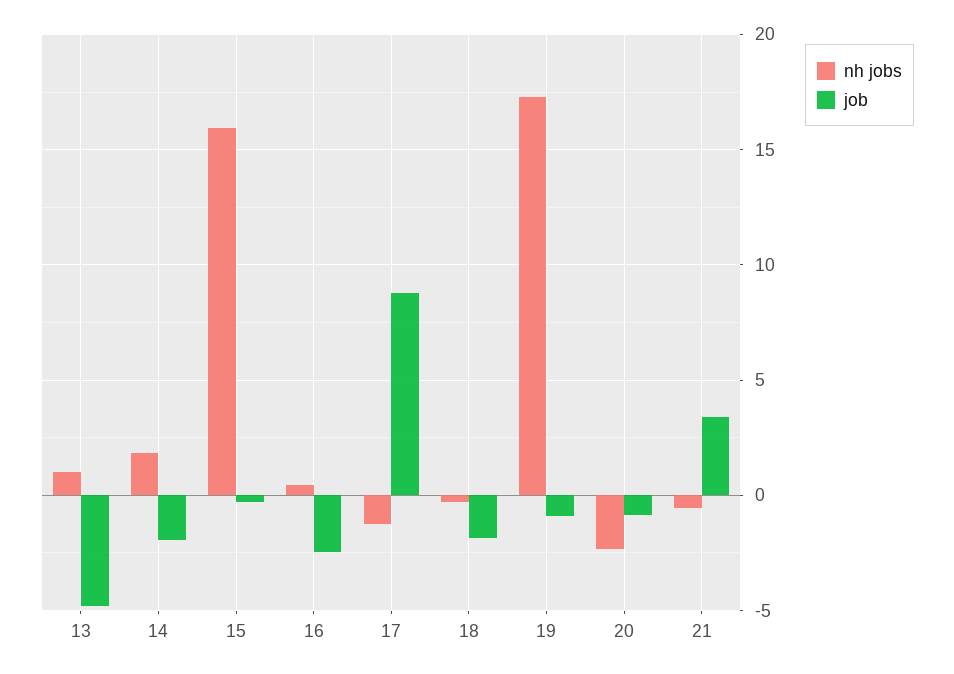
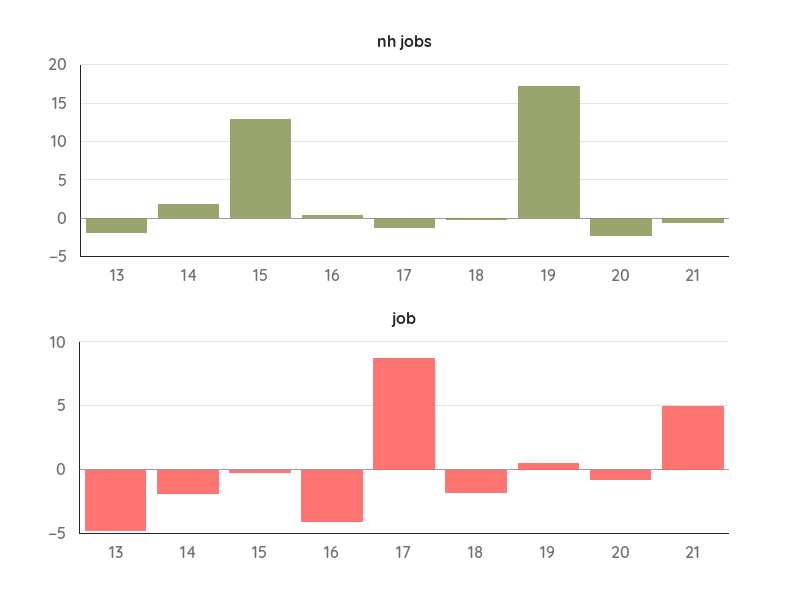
nh jobs, 13: 1 -> -2
nh jobs, 15: 16 -> 13
job, 16: -2.5 -> -4
job, 19: -1 -> 0.5
job, 21: 3.5 -> 5

